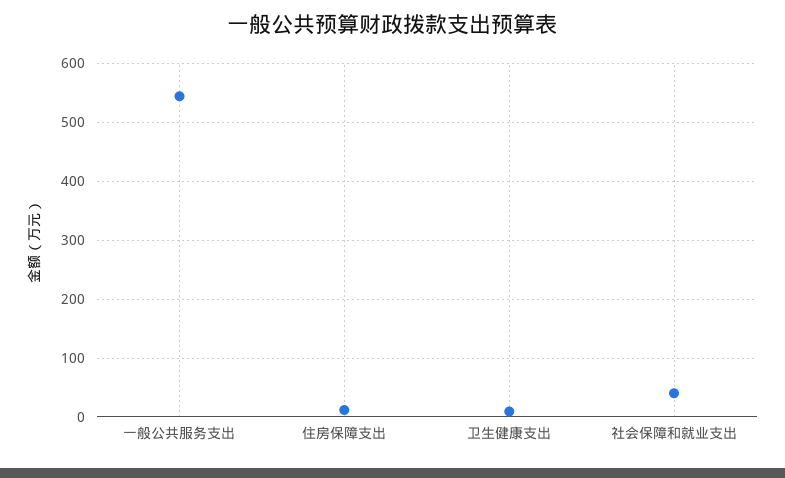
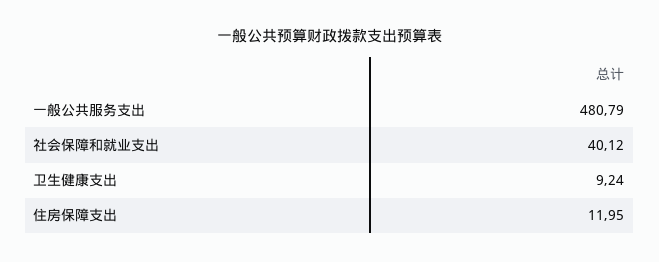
一般公共服务支出: 540 -> 480.79

